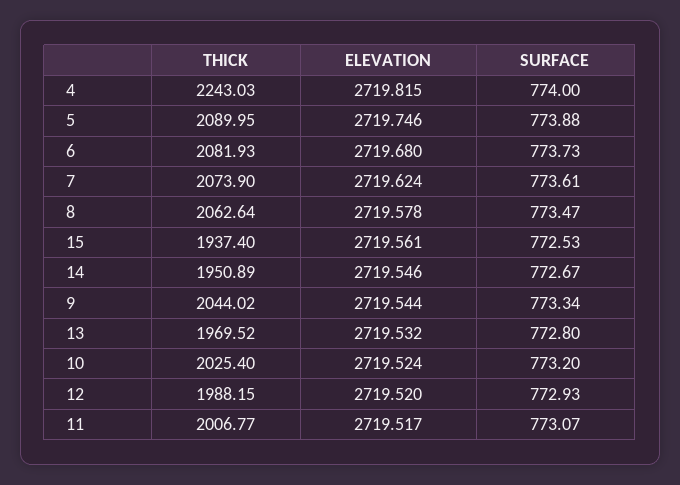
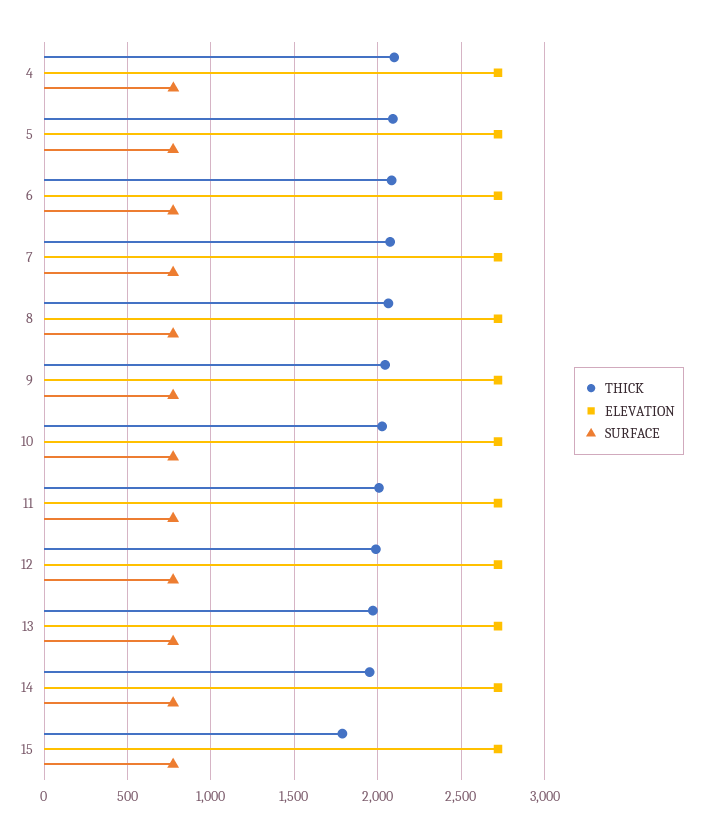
THICK, 4: 2243.03 -> 2100
THICK, 15: 1937.4 -> 1800

